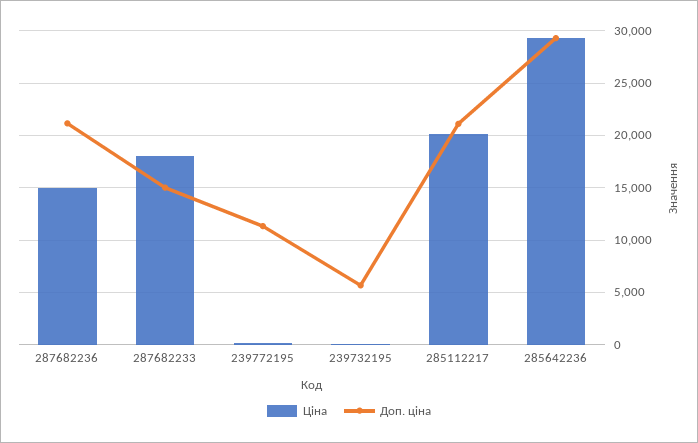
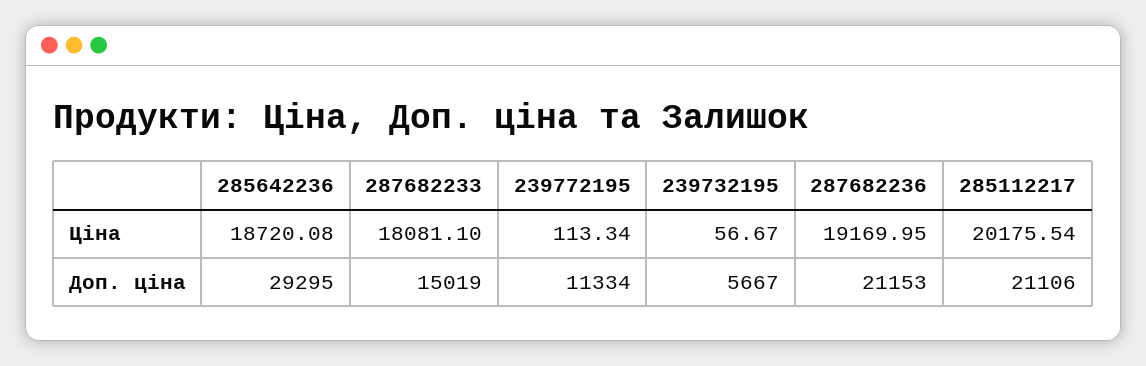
Ціна, 287682236: 15000 -> 19169.95
Ціна, 285642236: 29000 -> 18720.08

